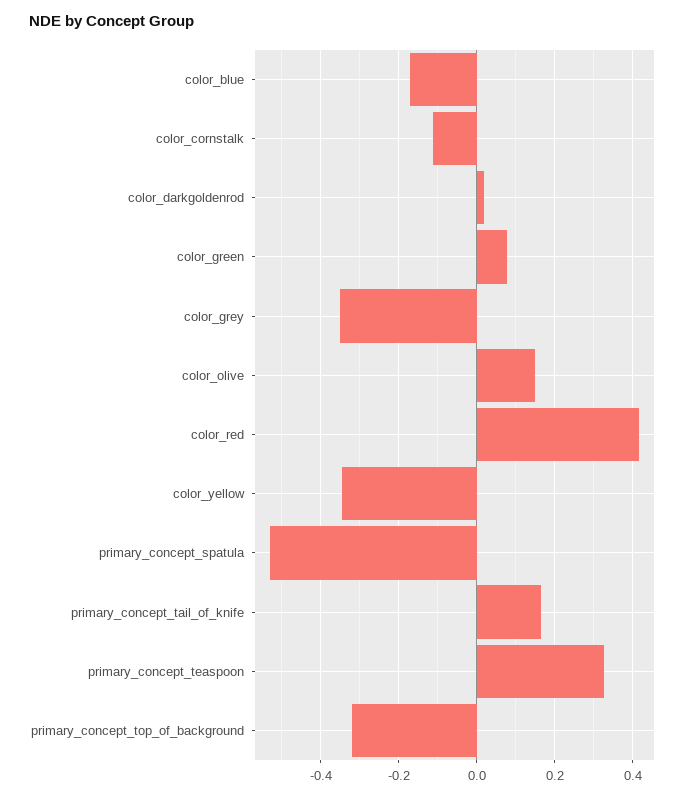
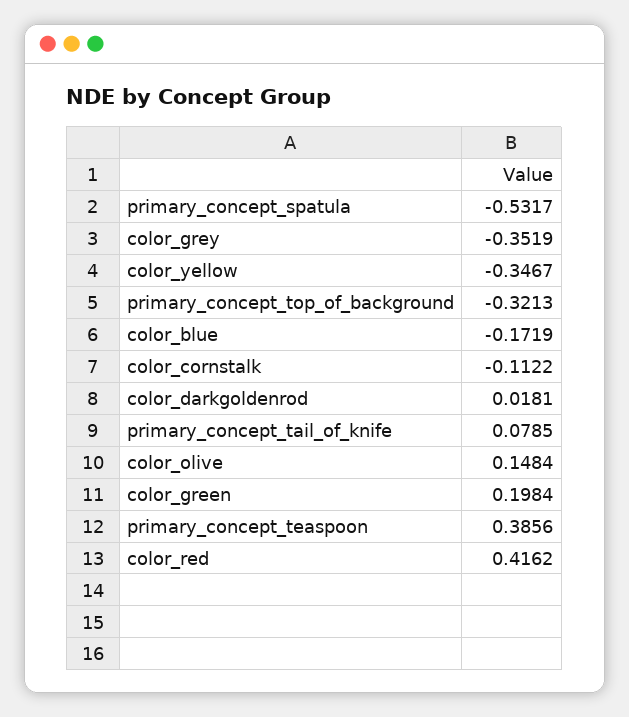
color_green: 0.08 -> 0.1984
primary_concept_tail_of_knife: 0.16 -> 0.0785
primary_concept_teaspoon: 0.32 -> 0.3856

